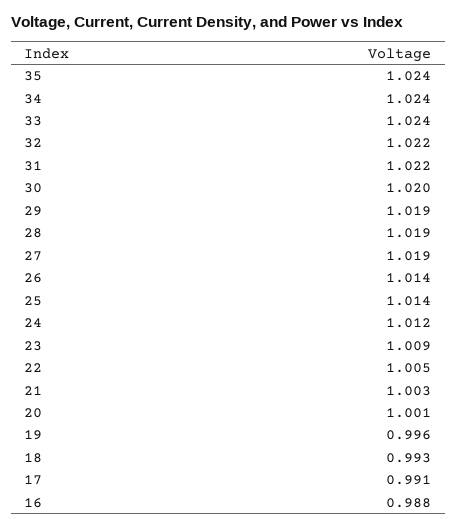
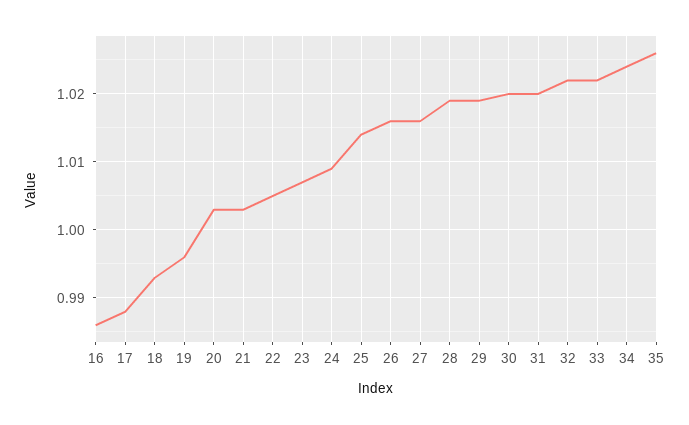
35: 1.024 -> 1.026
33: 1.024 -> 1.022
31: 1.022 -> 1.02
27: 1.019 -> 1.016
26: 1.014 -> 1.016
24: 1.012 -> 1.009
23: 1.009 -> 1.007
20: 1.001 -> 1.003
17: 0.991 -> 0.988
16: 0.988 -> 0.986

